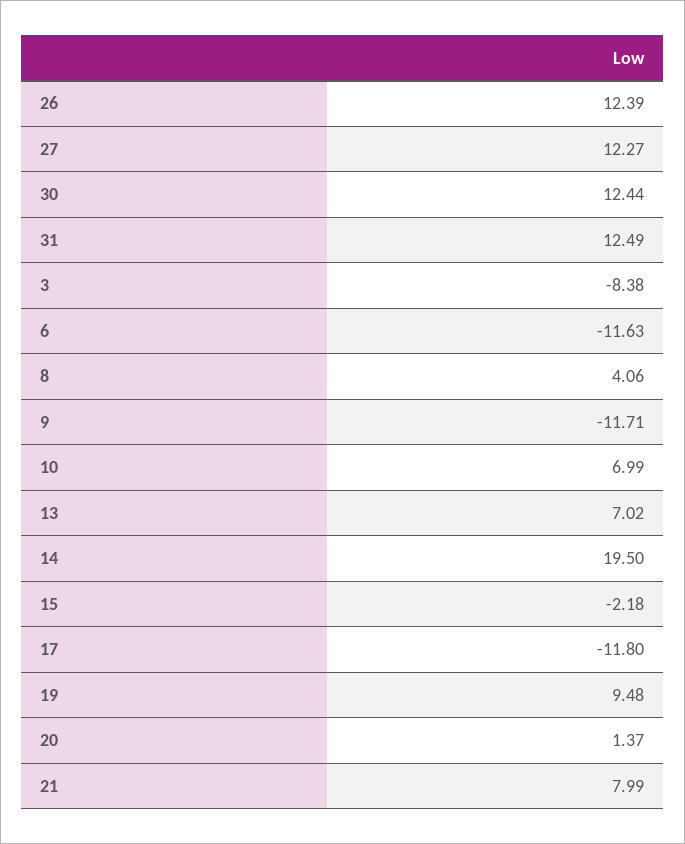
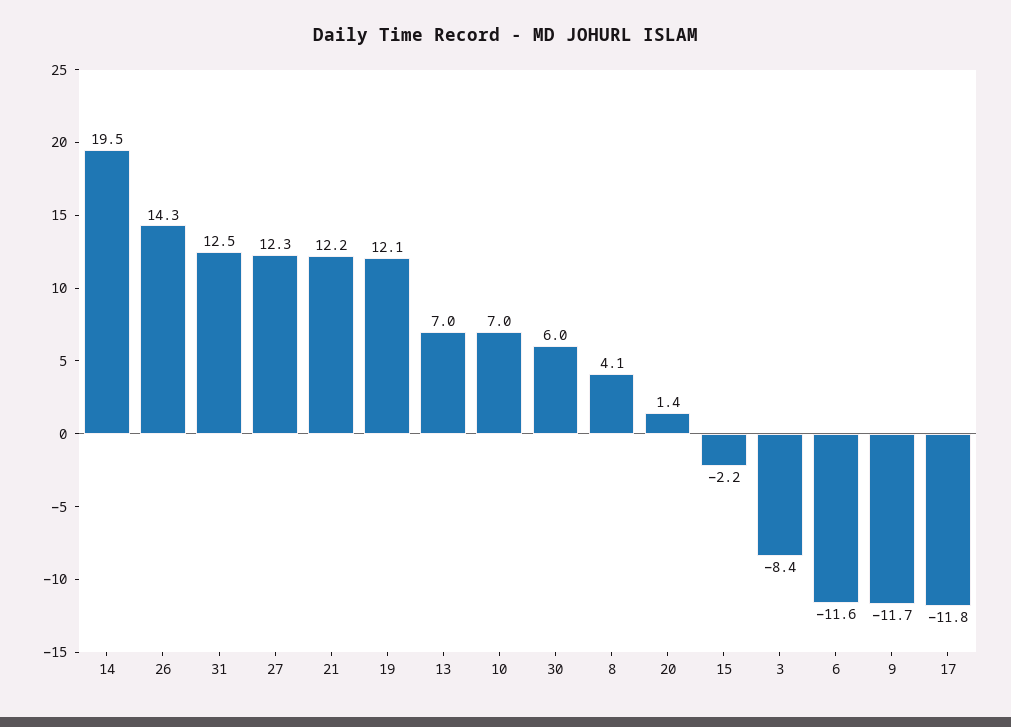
26: 12.39 -> 14.3
30: 12.44 -> 6
19: 9.48 -> 12.1
21: 7.99 -> 12.2

